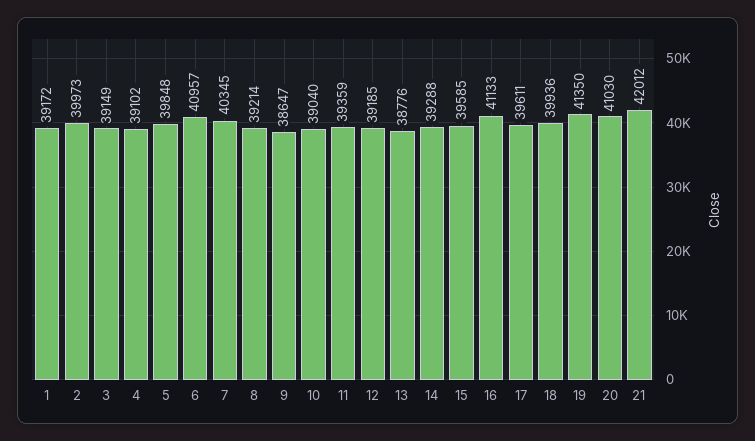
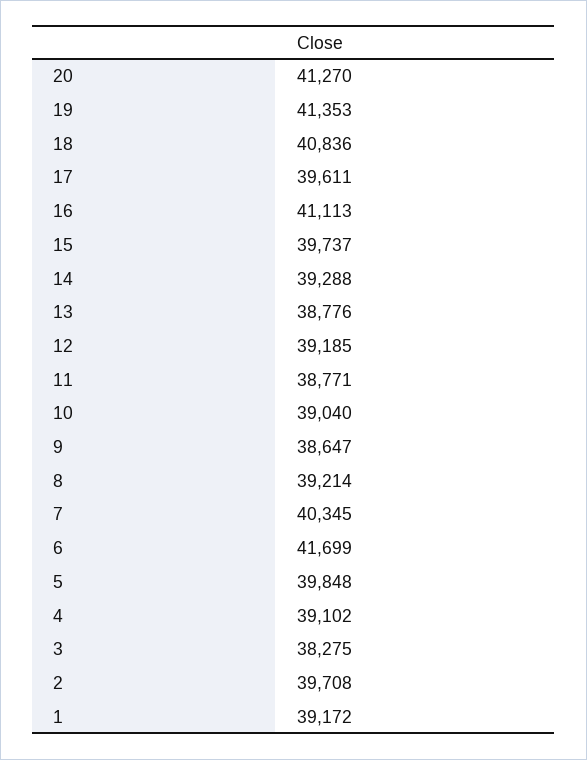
2: 39973 -> 39708
3: 39149 -> 38275
6: 40957 -> 41699
11: 39359 -> 38771
15: 39585 -> 39737
16: 41133 -> 41113
18: 39936 -> 40836
19: 41350 -> 41353
20: 41030 -> 41270
21: 42012 -> none

